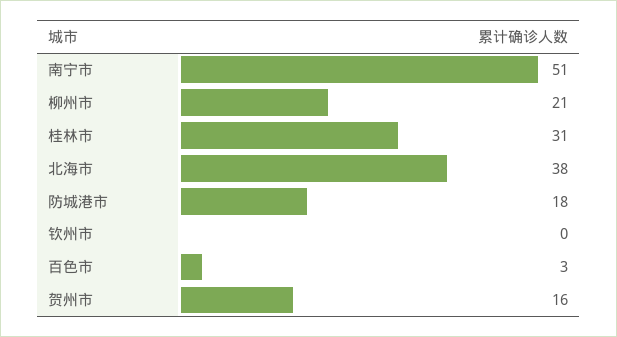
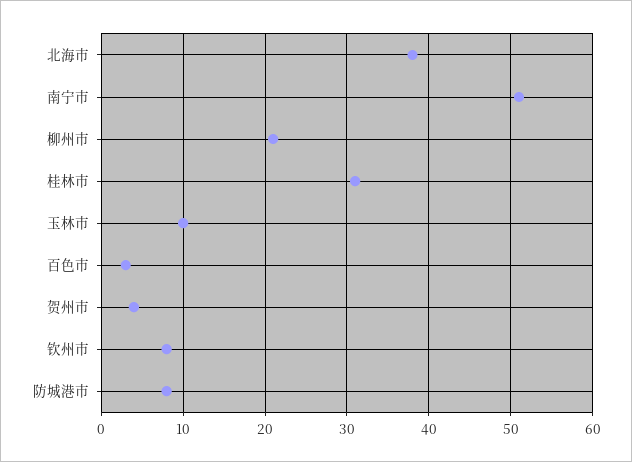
防城港市: 18 -> 8
钦州市: 0 -> 8
贺州市: 16 -> 4
玉林市: none -> 10

